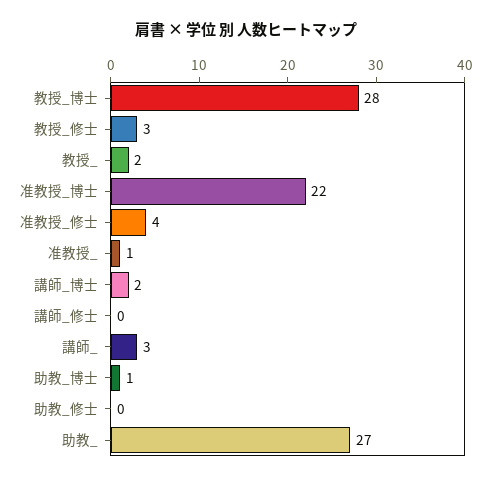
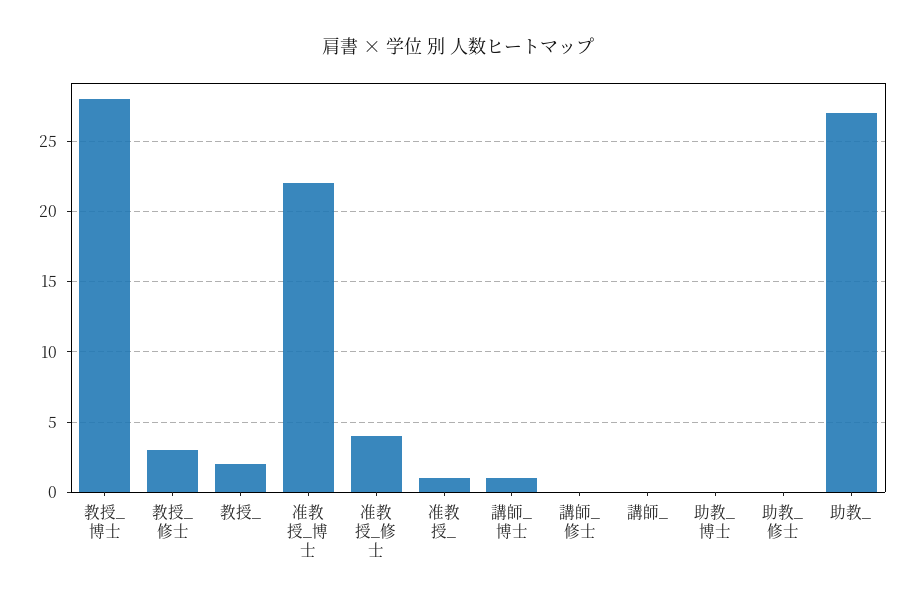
講師_博士: 2 -> 1
講師_: 3 -> 0
助教_博士: 1 -> 0

